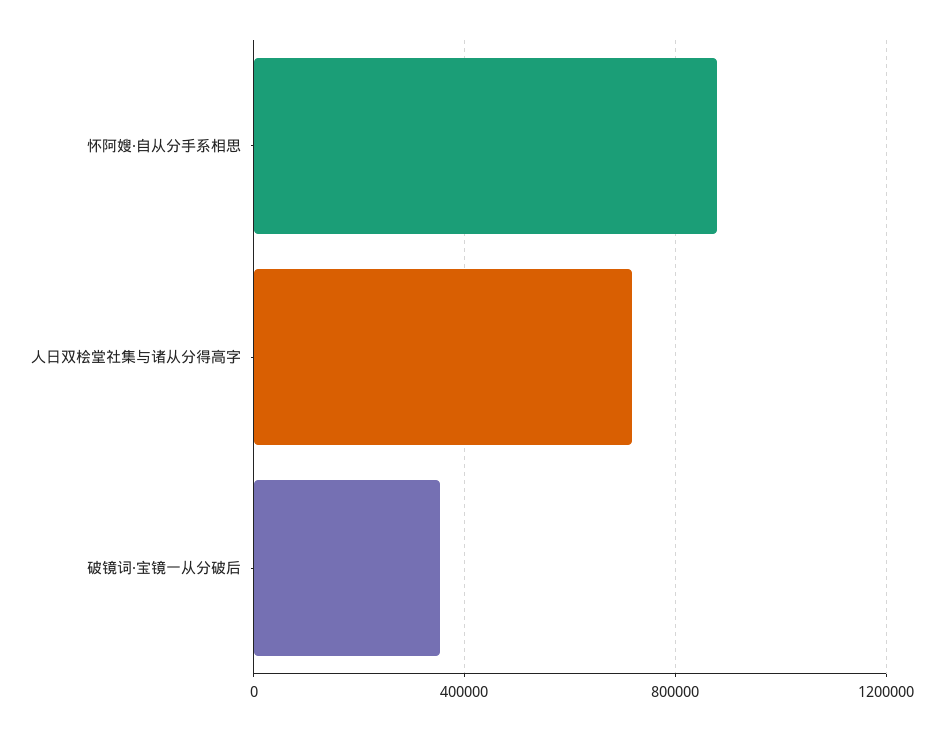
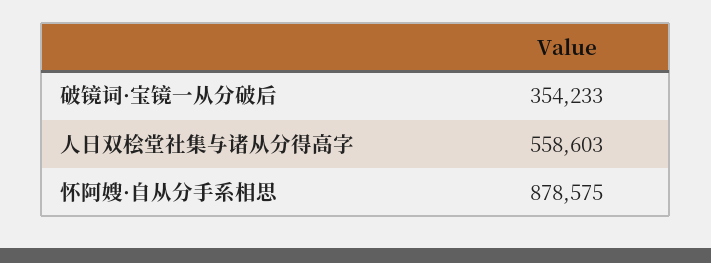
人日双桧堂社集与诸从分得高字: 700000 -> 558603

